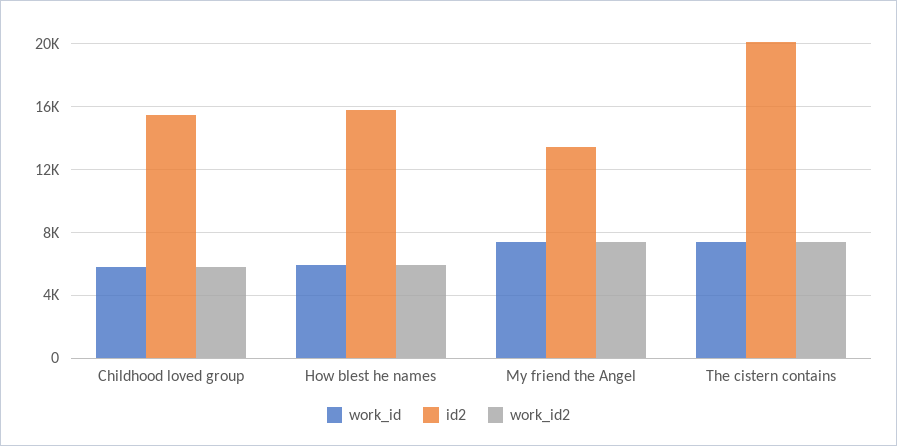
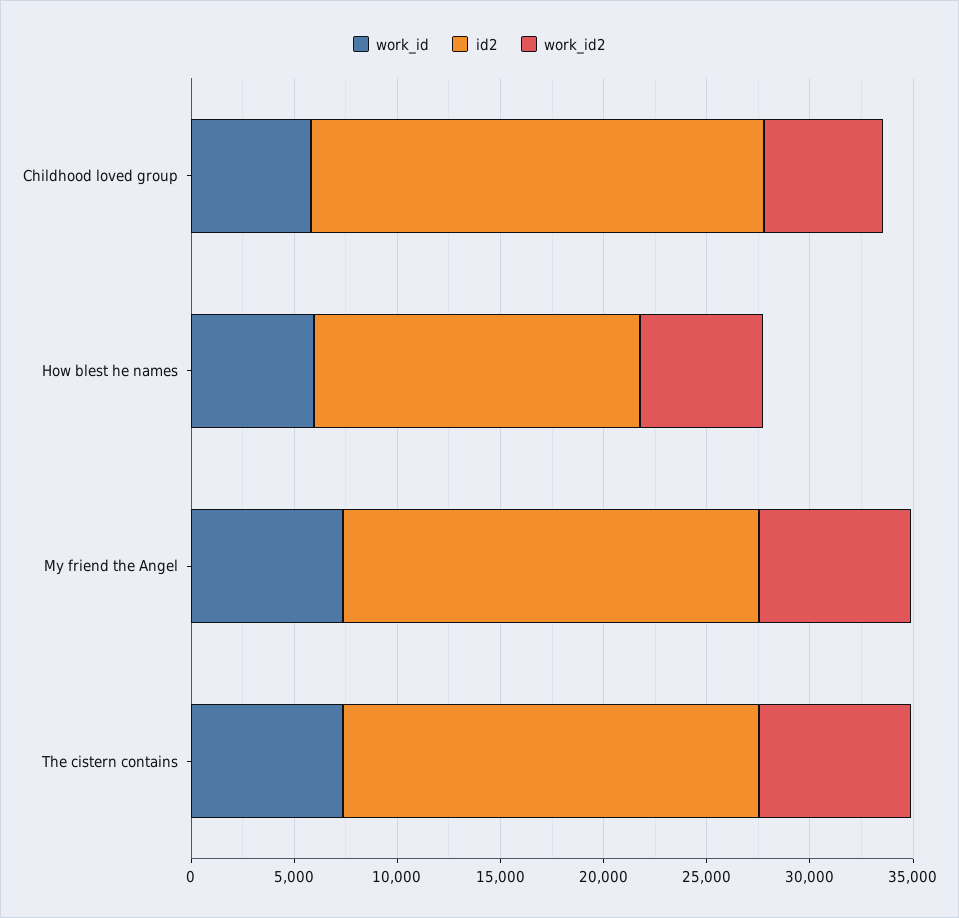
id2, Childhood loved group: 15500 -> 22000
id2, My friend the Angel: 13500 -> 20000

